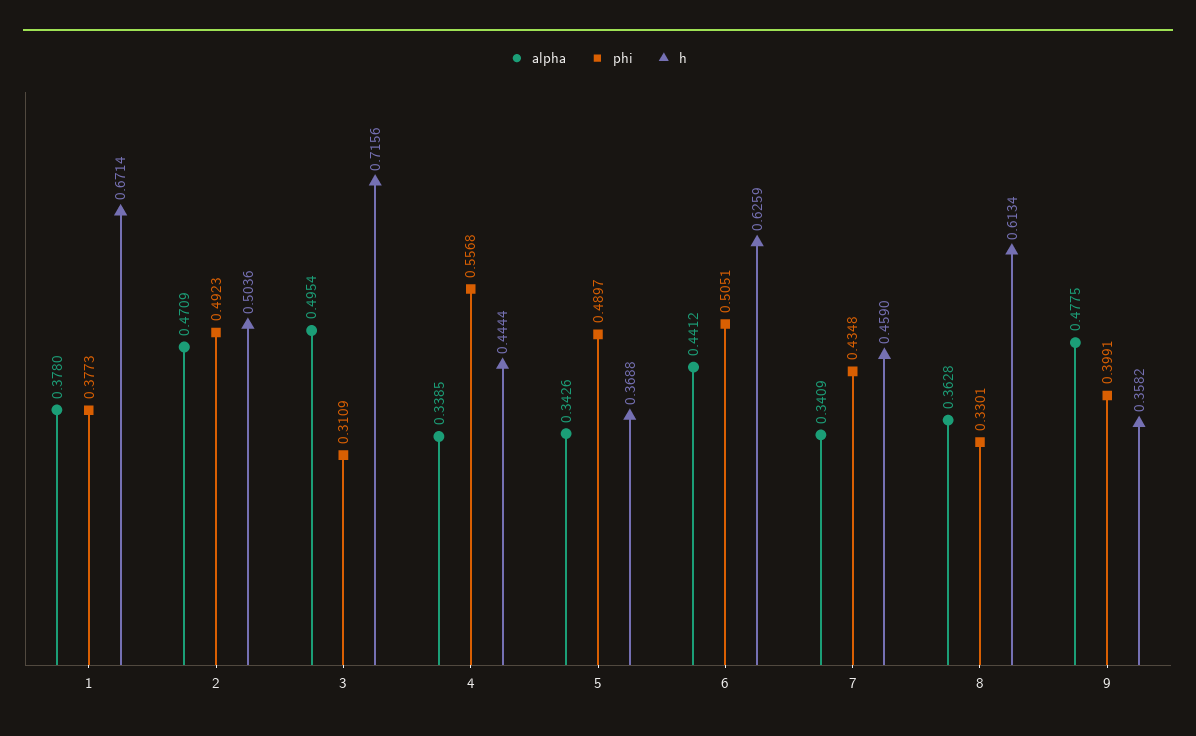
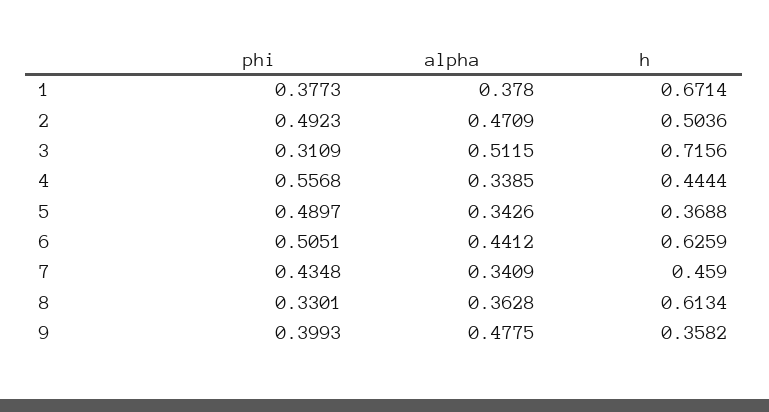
alpha, 3: 0.4954 -> 0.5115
phi, 9: 0.3991 -> 0.3993

